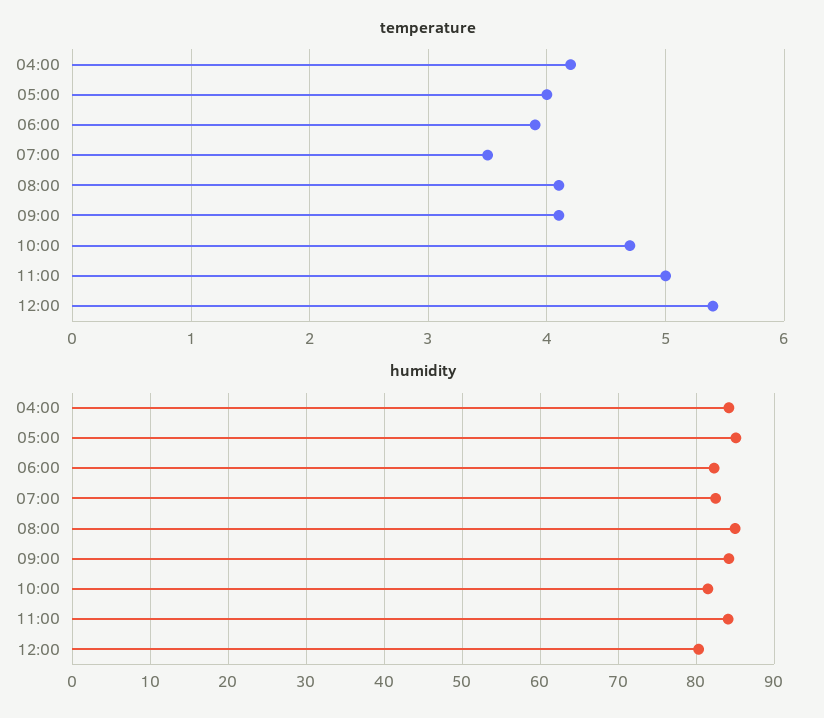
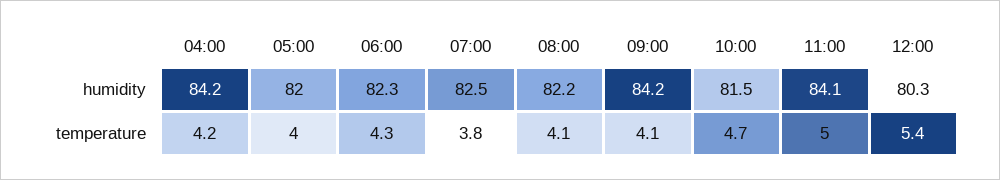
temperature, 06:00: 3.9 -> 4.3
temperature, 07:00: 3.5 -> 3.8
humidity, 05:00: 85 -> 82
humidity, 08:00: 85 -> 82.2

